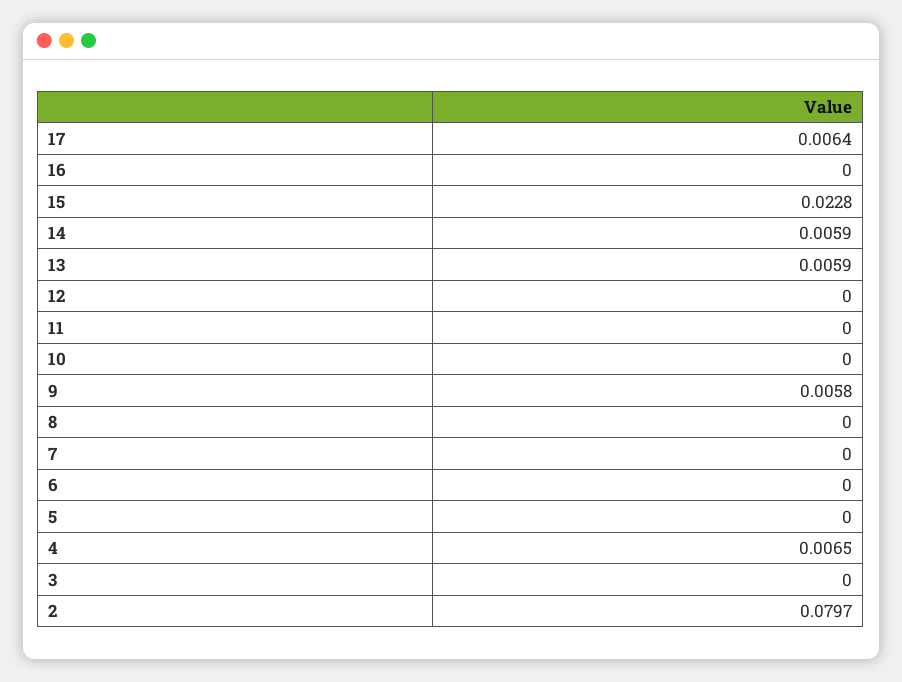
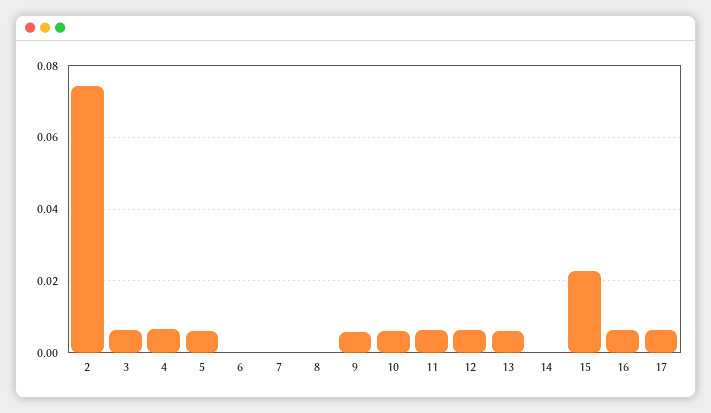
16: 0 -> 0.006
14: 0.0059 -> 0
12: 0 -> 0.006
11: 0 -> 0.006
10: 0 -> 0.006
5: 0 -> 0.006
3: 0 -> 0.006
2: 0.0797 -> 0.074

